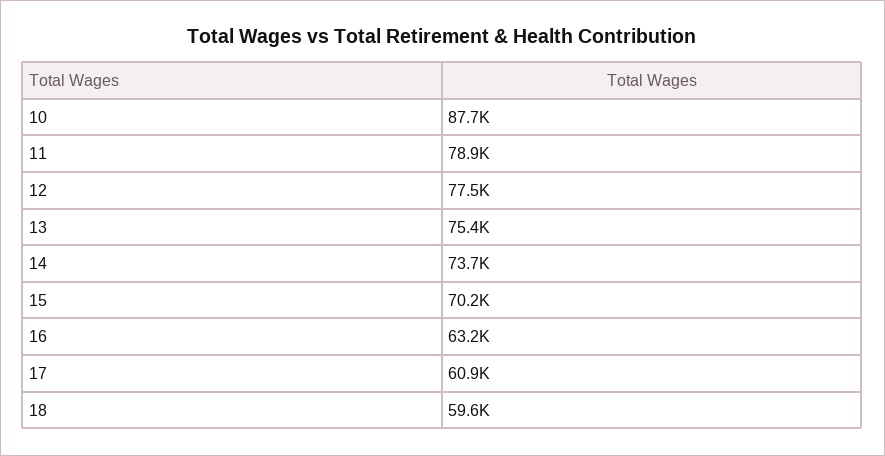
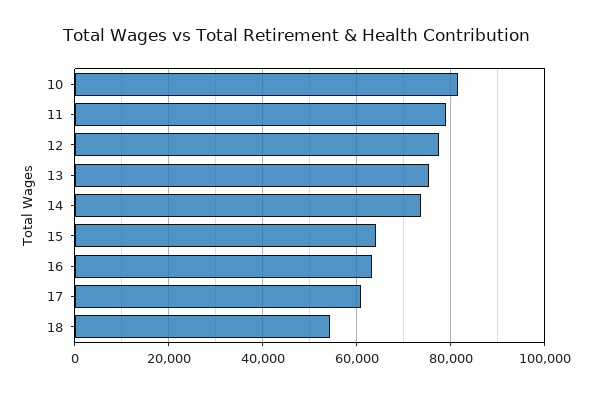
10: 87700 -> 82000
15: 70200 -> 64000
18: 59600 -> 54000

